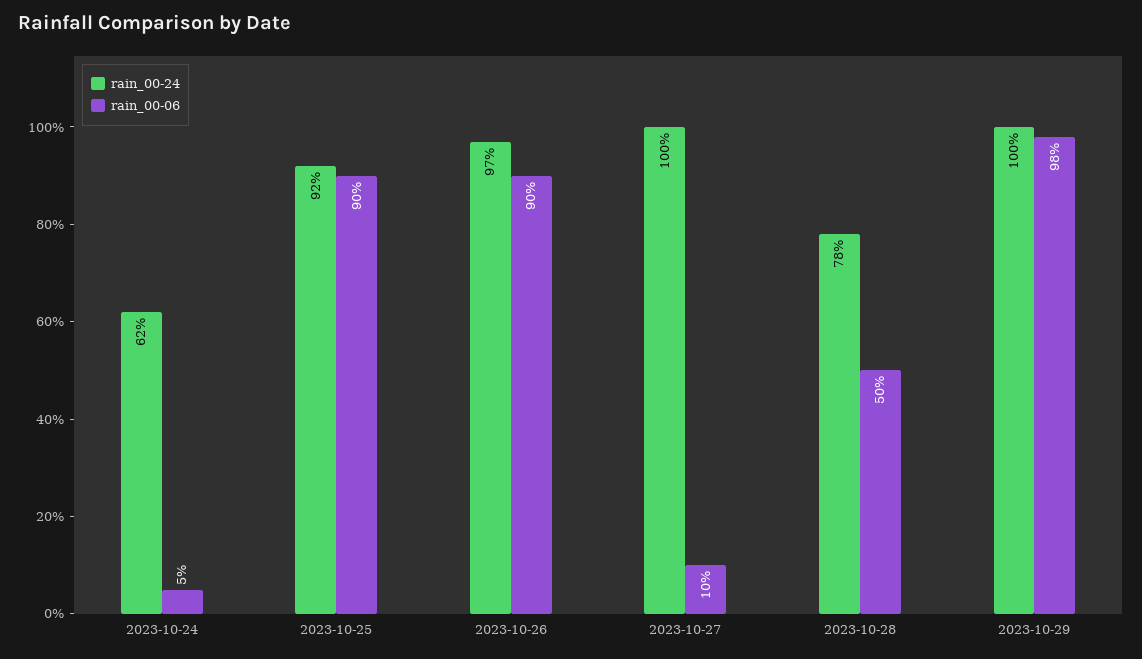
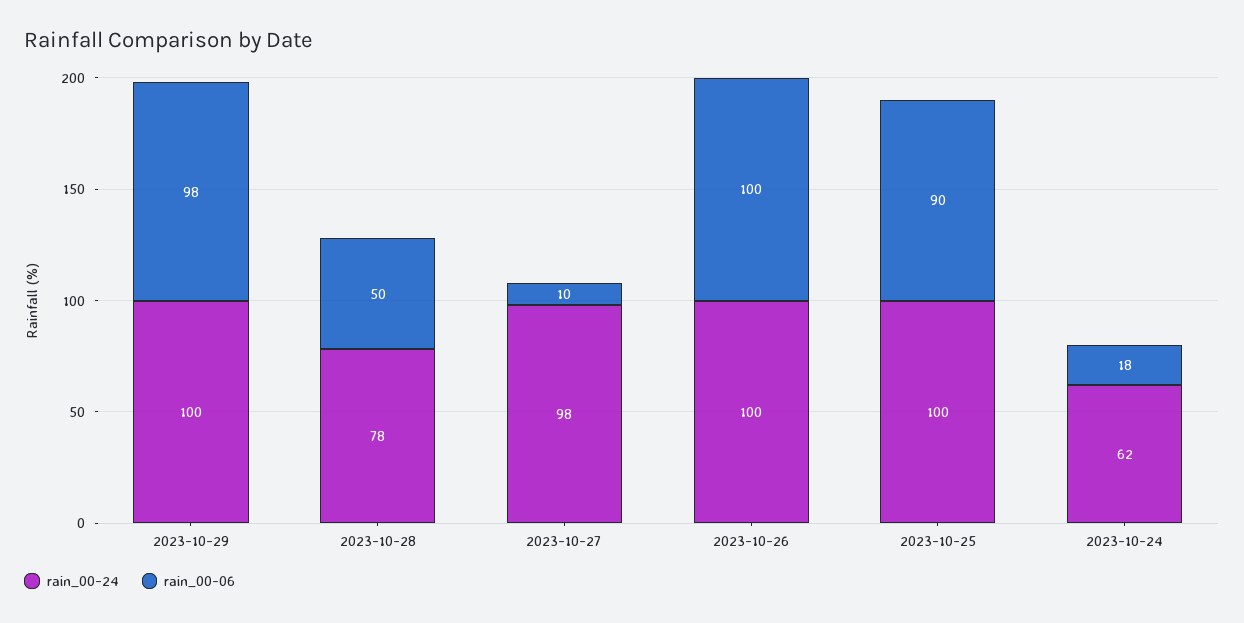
rain_00-06, 2023-10-24: 5 -> 18
rain_00-24, 2023-10-25: 92 -> 100
rain_00-24, 2023-10-26: 97 -> 100
rain_00-06, 2023-10-26: 90 -> 100
rain_00-24, 2023-10-27: 100 -> 98

